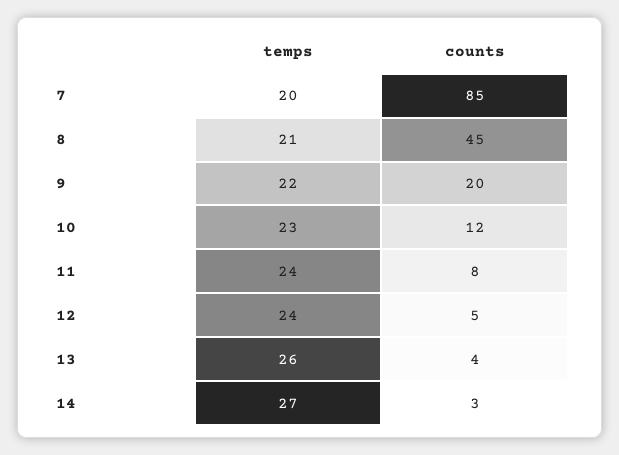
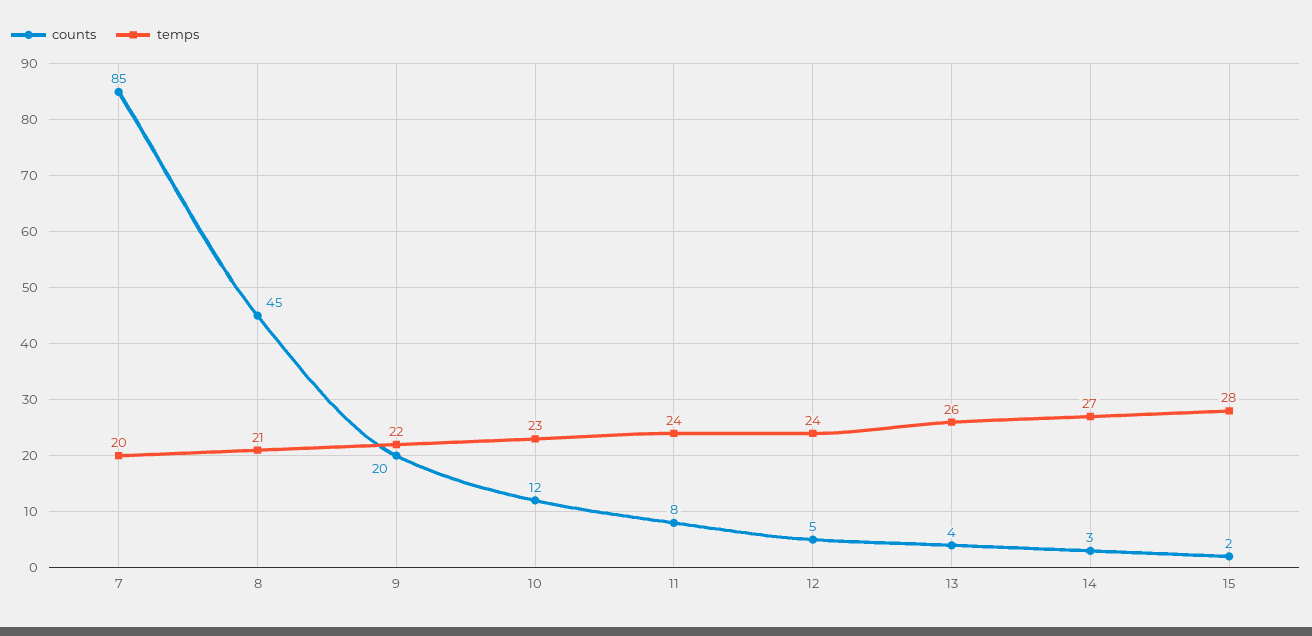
counts, 15: none -> 2
temps, 15: none -> 28

